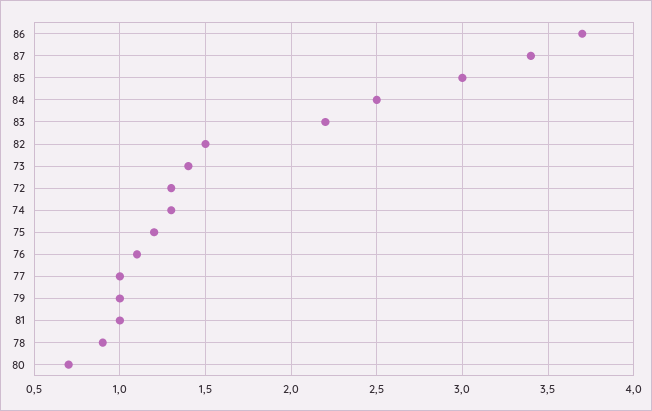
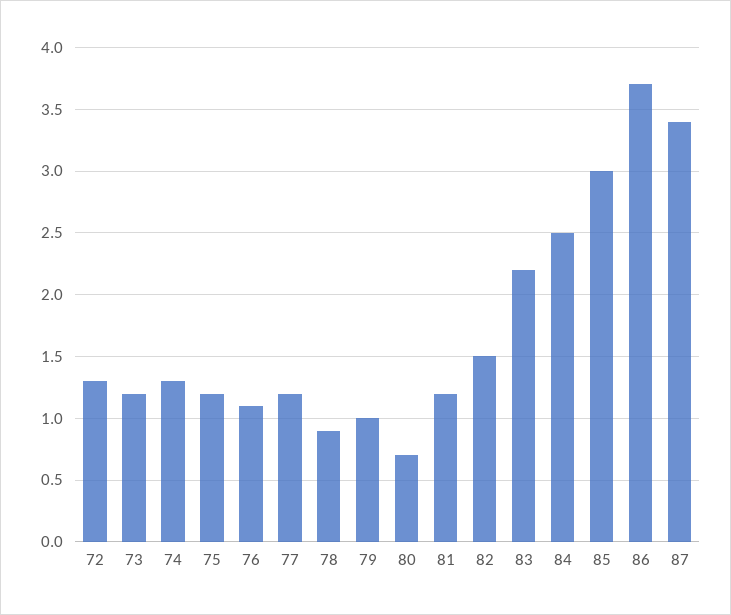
73: 1.4 -> 1.2
77: 1 -> 1.2
81: 1 -> 1.2

